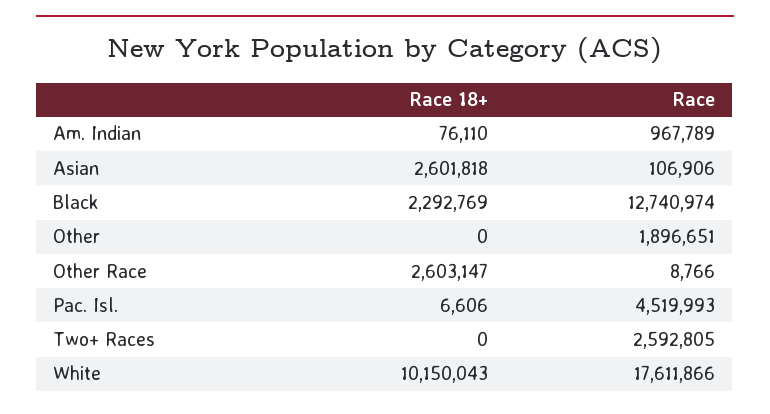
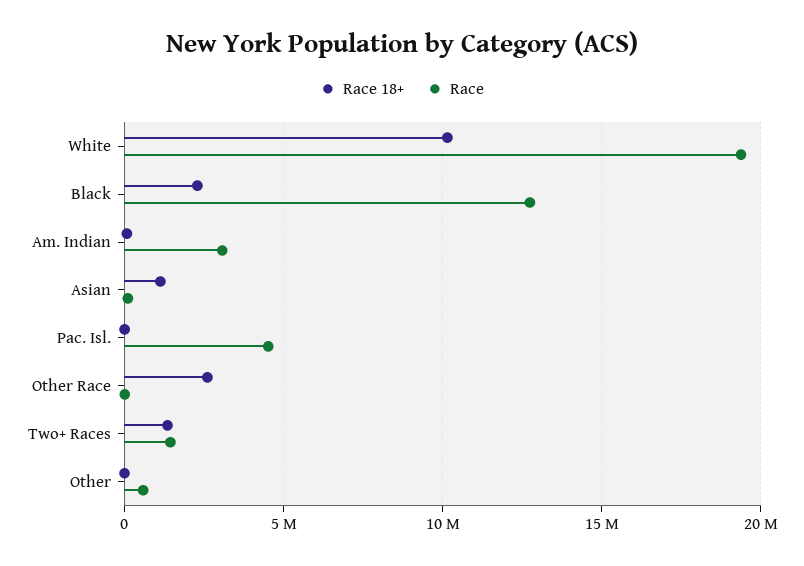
Race, Am. Indian: 967789 -> 3000000
Race 18+, Asian: 2601818 -> 1000000
Race, Other: 1896651 -> 500000
Race 18+, Two+ Races: 0 -> 1500000
Race, Two+ Races: 2592805 -> 1500000
Race, White: 17611866 -> 19500000

